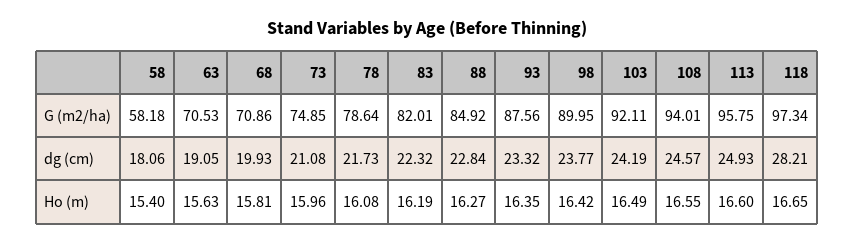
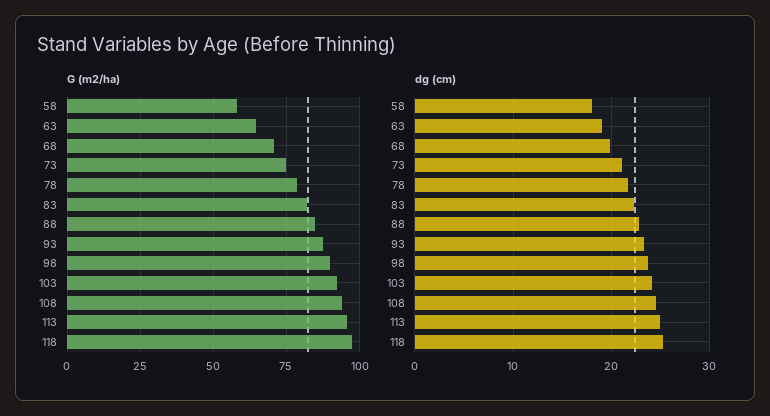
G (m2/ha), 63: 70.53 -> 65
dg (cm), 118: 28.21 -> 25
Ho (m), 58: 15.4 -> none
Ho (m), 63: 15.63 -> none
Ho (m), 68: 15.81 -> none
Ho (m), 73: 15.96 -> none
Ho (m), 78: 16.08 -> none
Ho (m), 83: 16.19 -> none
Ho (m), 88: 16.27 -> none
Ho (m), 93: 16.35 -> none
Ho (m), 98: 16.42 -> none
Ho (m), 103: 16.49 -> none
Ho (m), 108: 16.55 -> none
Ho (m), 113: 16.6 -> none
Ho (m), 118: 16.65 -> none

